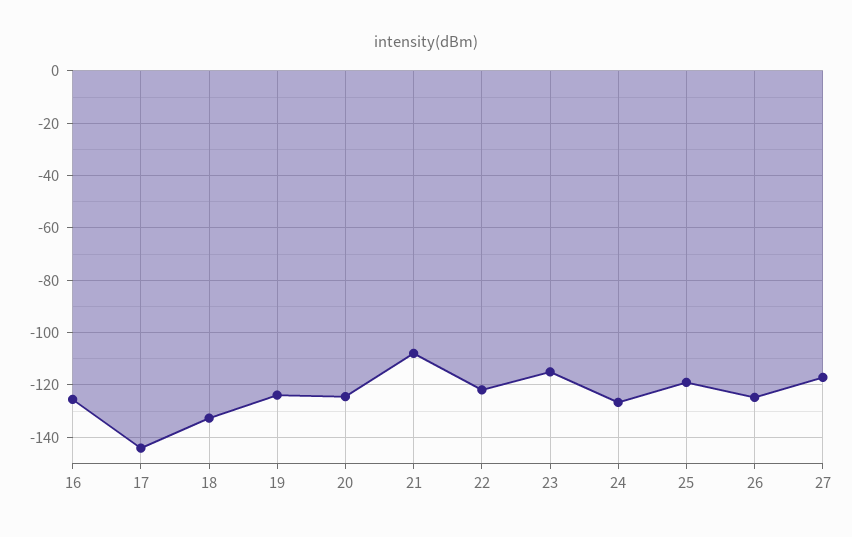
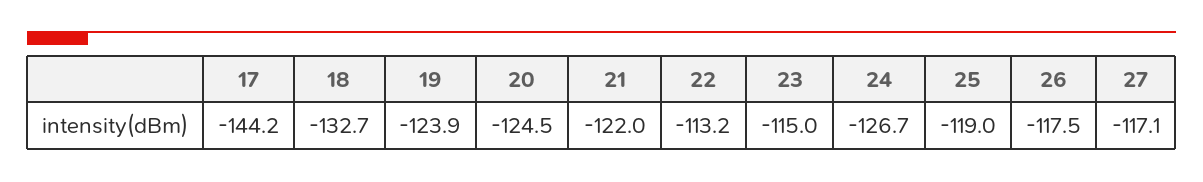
16: -125 -> none
21: -107.5 -> -122
22: -122.5 -> -113.2
26: -125 -> -117.5

